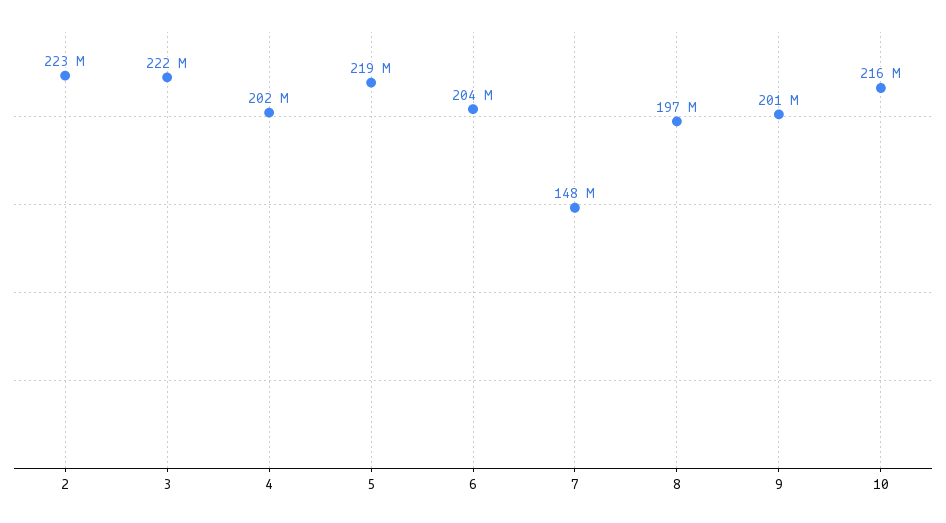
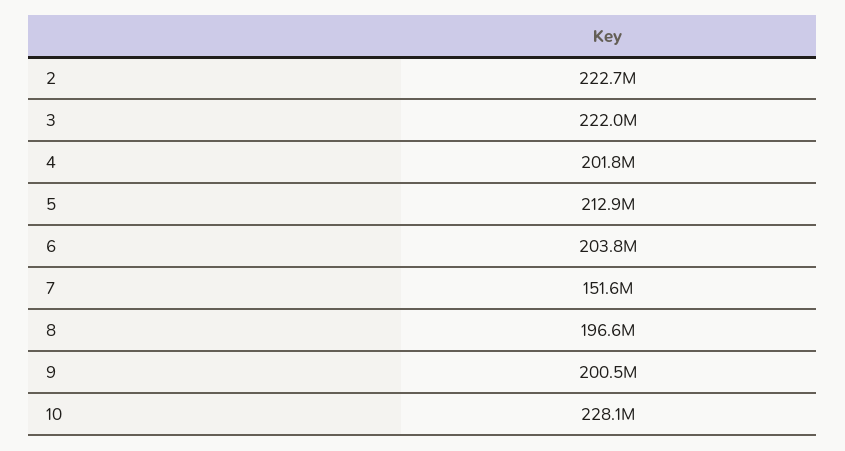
5: 219000000 -> 212900000
7: 148000000 -> 151600000
10: 216000000 -> 228100000

